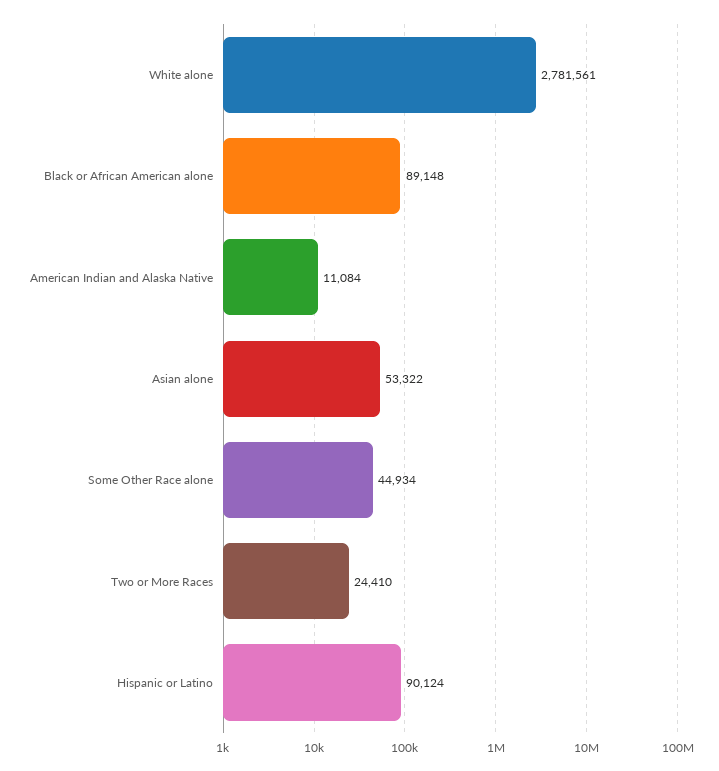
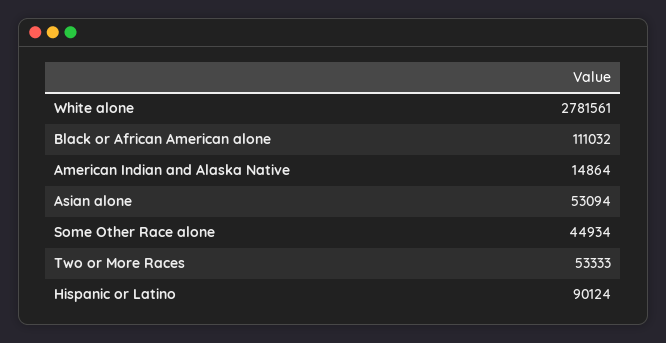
Black or African American alone: 89148 -> 111032
American Indian and Alaska Native: 11084 -> 14864
Asian alone: 53322 -> 53094
Two or More Races: 24410 -> 53333

